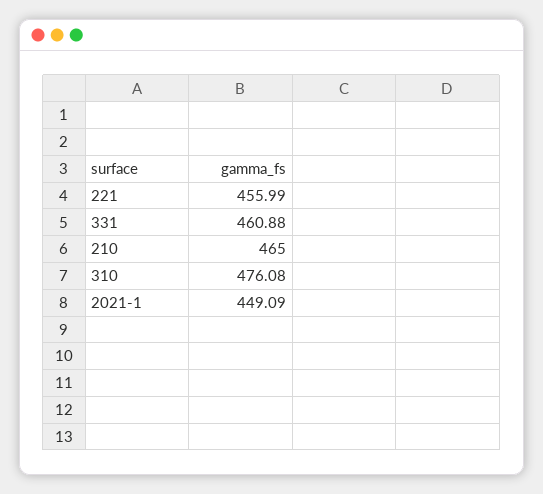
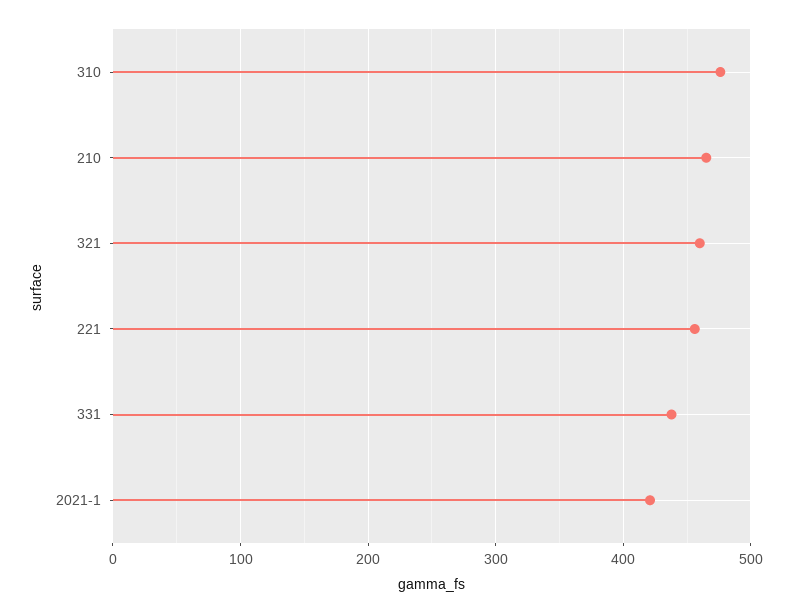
331: 460.88 -> 440
2021-1: 449.09 -> 420
321: none -> 460

